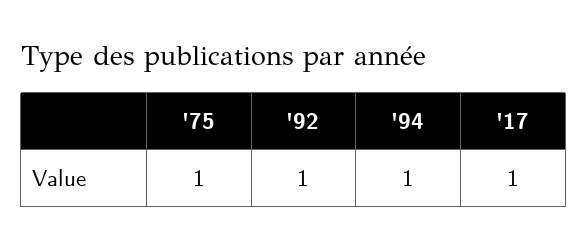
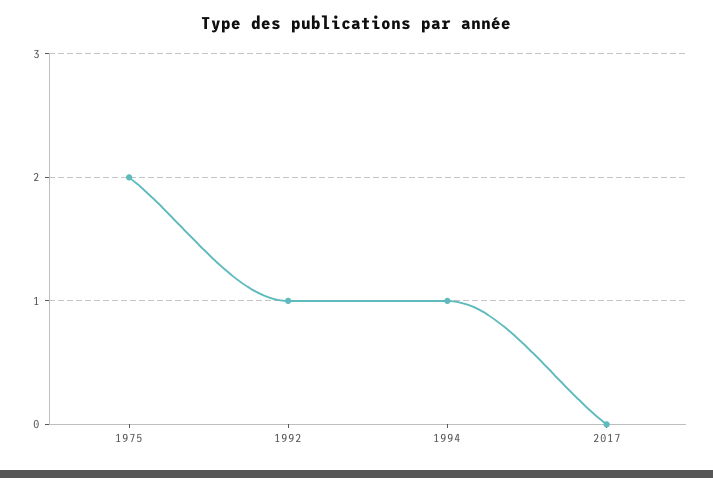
'75: 1 -> 2
'17: 1 -> 0

